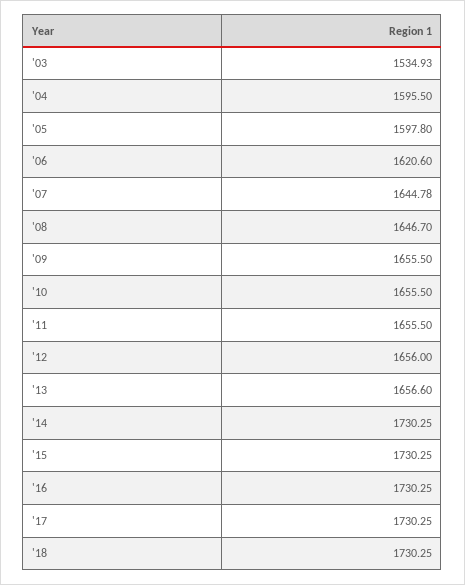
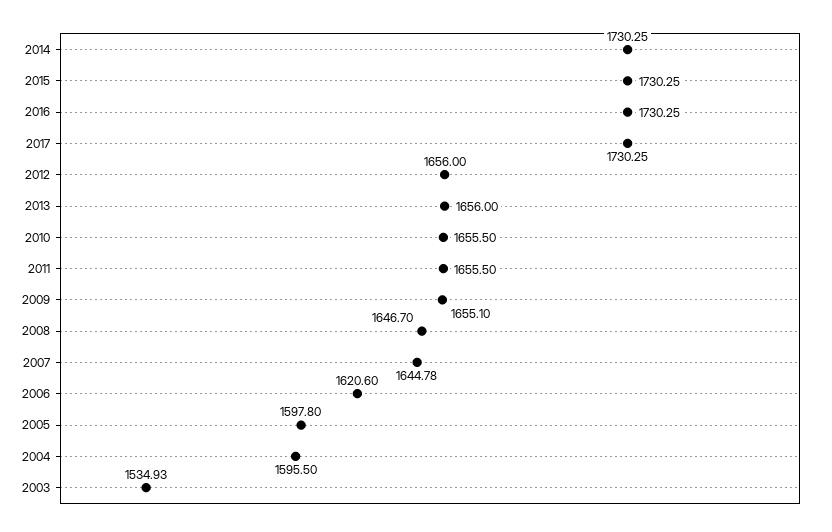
'09: 1655.5 -> 1655.1
'13: 1656.6 -> 1656
'18: 1730.25 -> none

